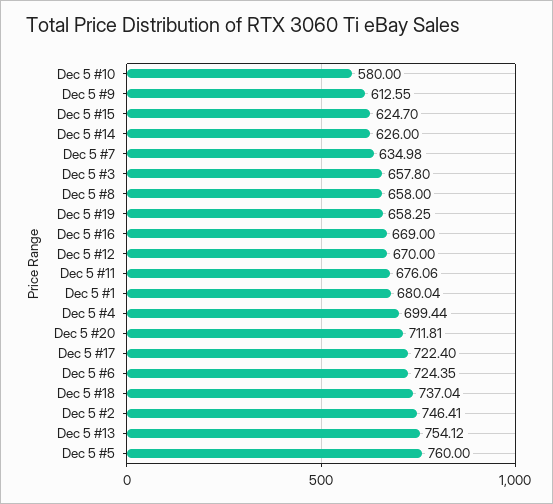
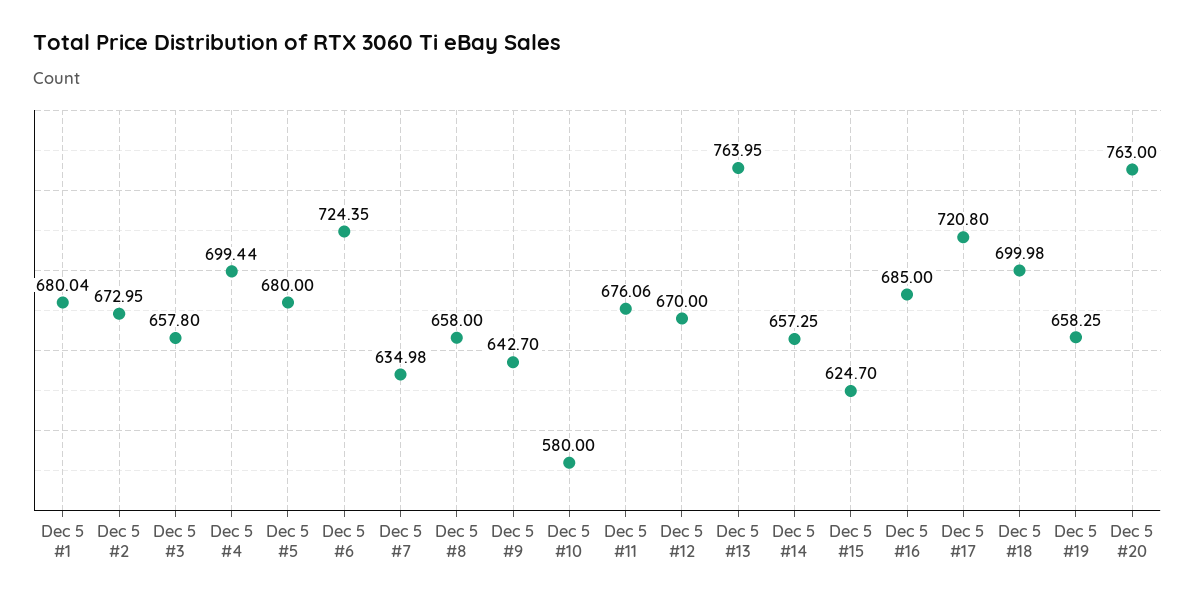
Dec 5 #9: 612.55 -> 642.7
Dec 5 #14: 626 -> 657.25
Dec 5 #16: 669 -> 685
Dec 5 #20: 711.81 -> 763
Dec 5 #17: 722.4 -> 720.8
Dec 5 #18: 737.04 -> 699.98
Dec 5 #2: 746.41 -> 672.95
Dec 5 #13: 754.12 -> 763.95
Dec 5 #5: 760 -> 680

